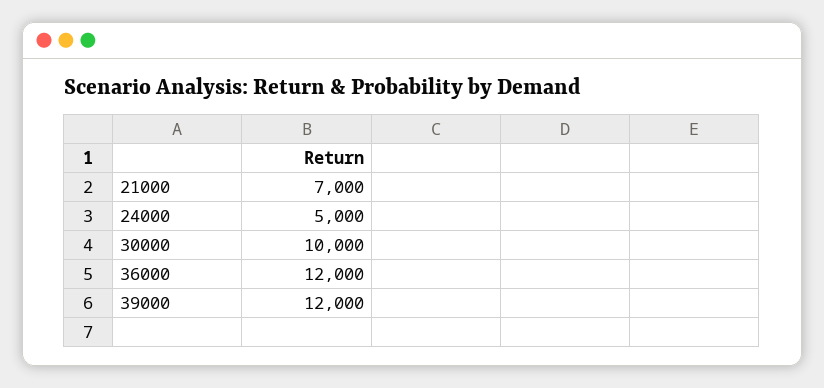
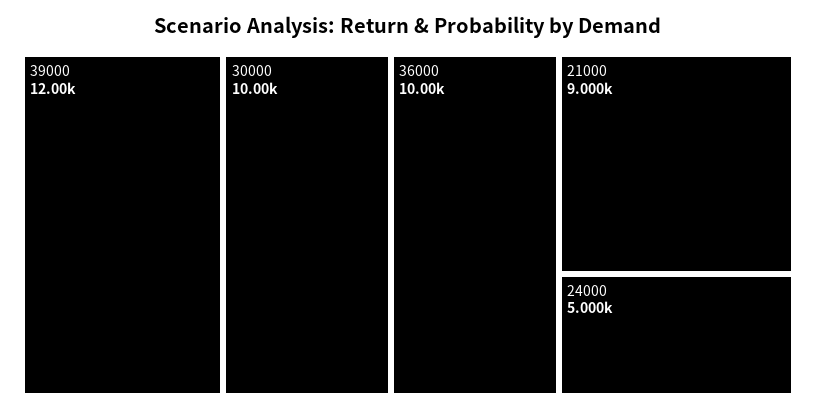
21000: 7000 -> 9000
36000: 12000 -> 10000

